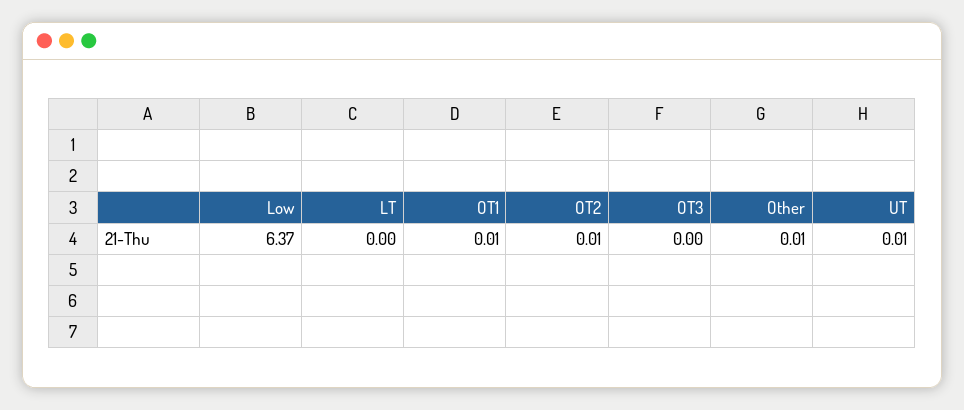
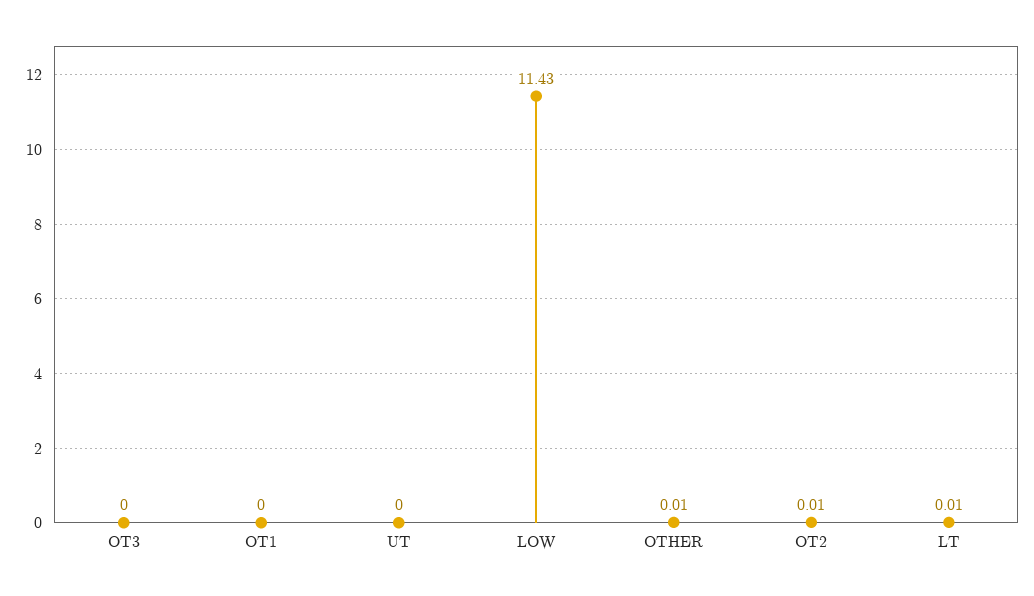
Low: 6.37 -> 11.43
LT: 0 -> 0.01
OT1: 0.01 -> 0
UT: 0.01 -> 0

